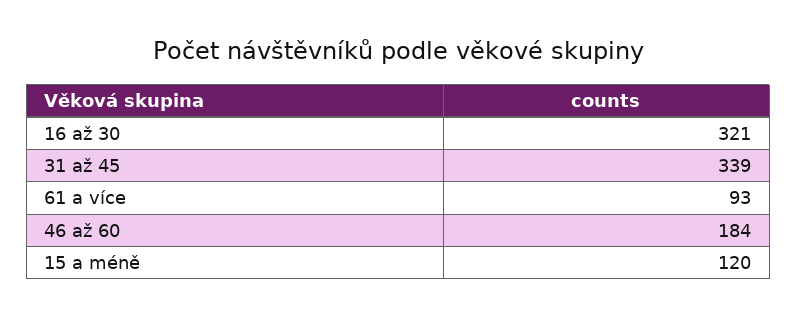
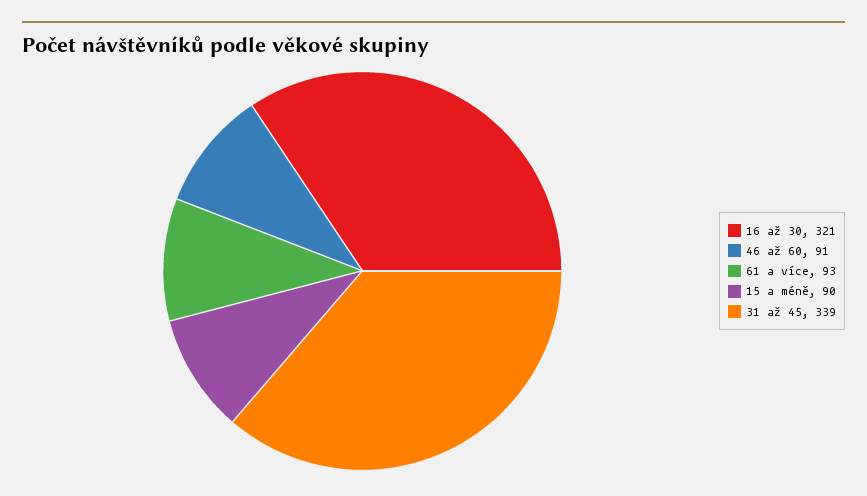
46 až 60: 184 -> 91
15 a méně: 120 -> 90

